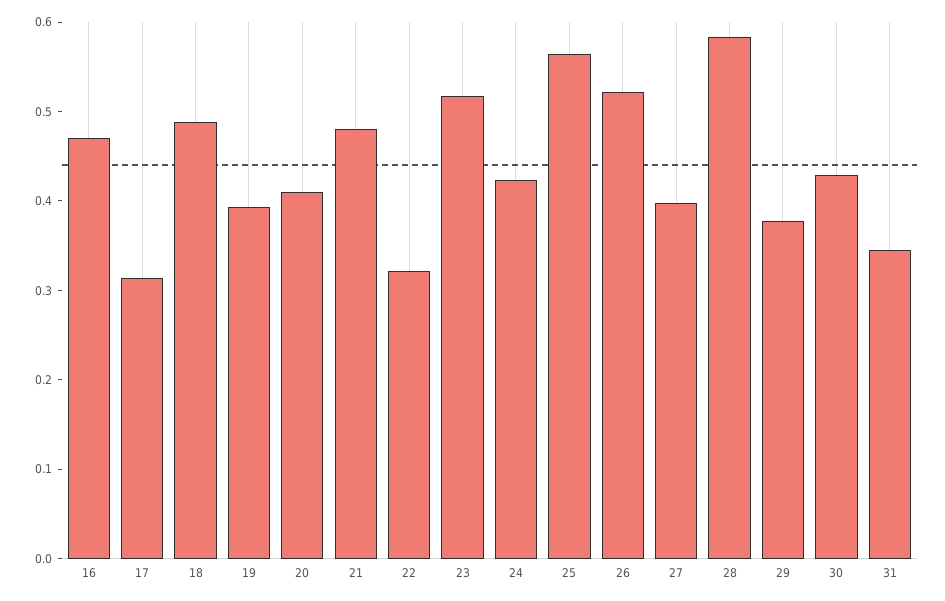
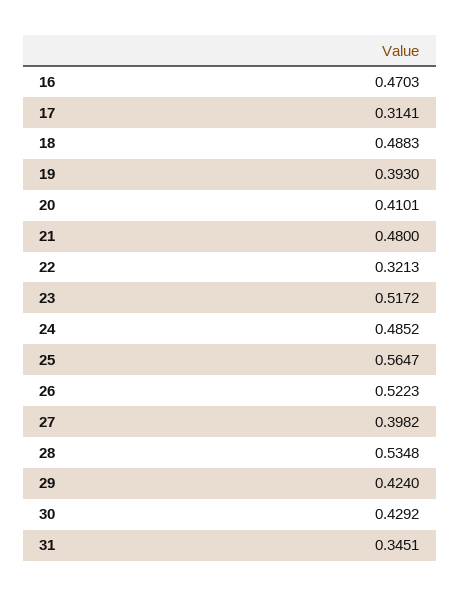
24: 0.42 -> 0.4852
28: 0.58 -> 0.5348
29: 0.38 -> 0.424

